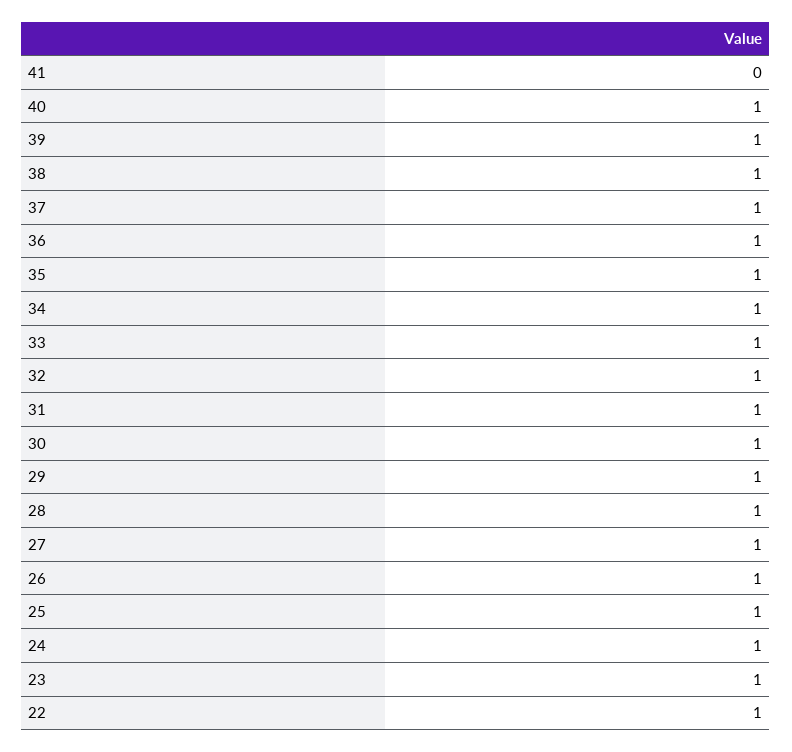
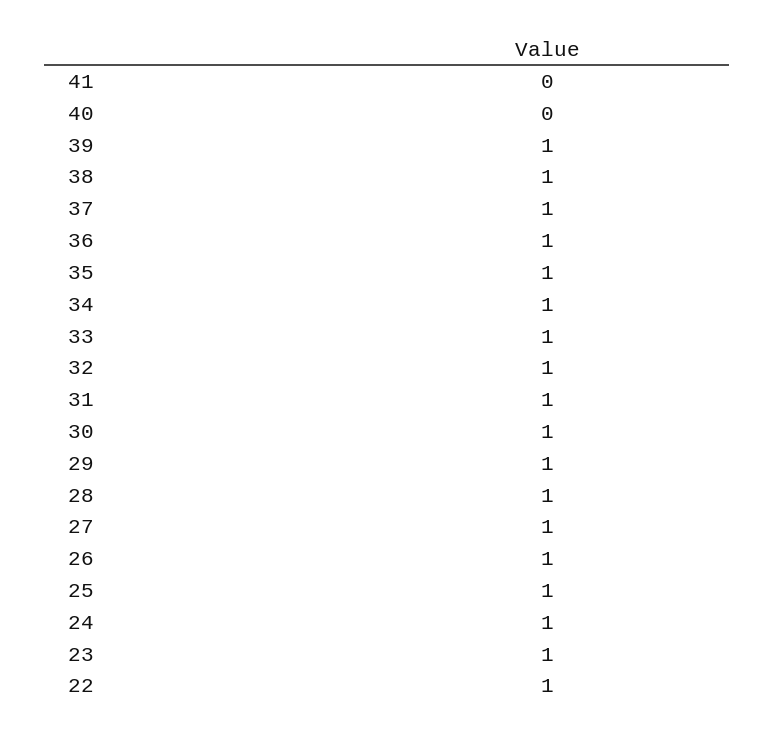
40: 1 -> 0

